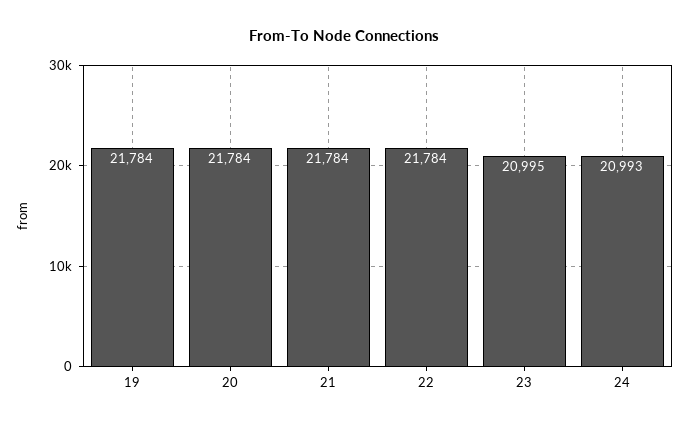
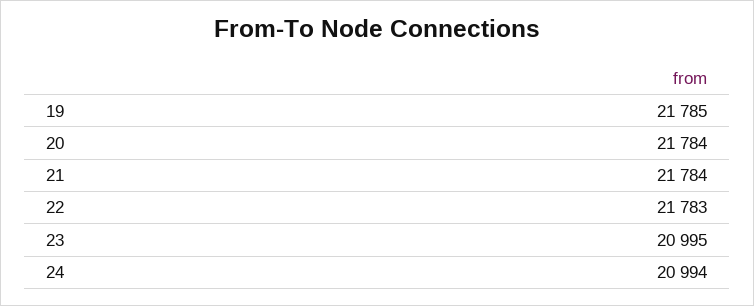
19: 21784 -> 21785
22: 21784 -> 21783
24: 20993 -> 20994

